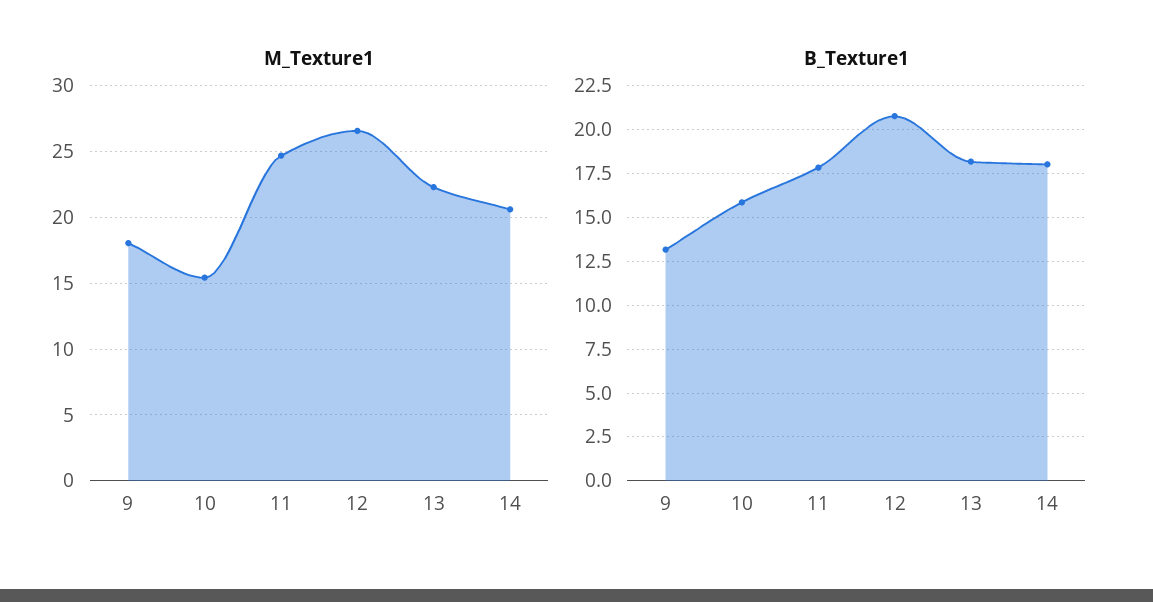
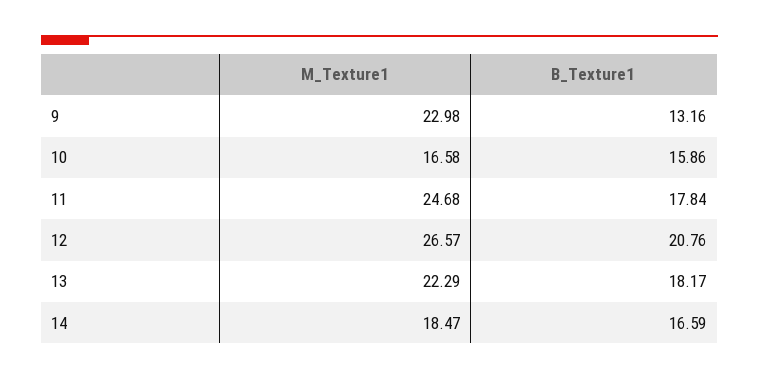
M_Texture1, 9: 18 -> 22.98
M_Texture1, 10: 15.5 -> 16.58
M_Texture1, 14: 20.5 -> 18.47
B_Texture1, 14: 18 -> 16.59

